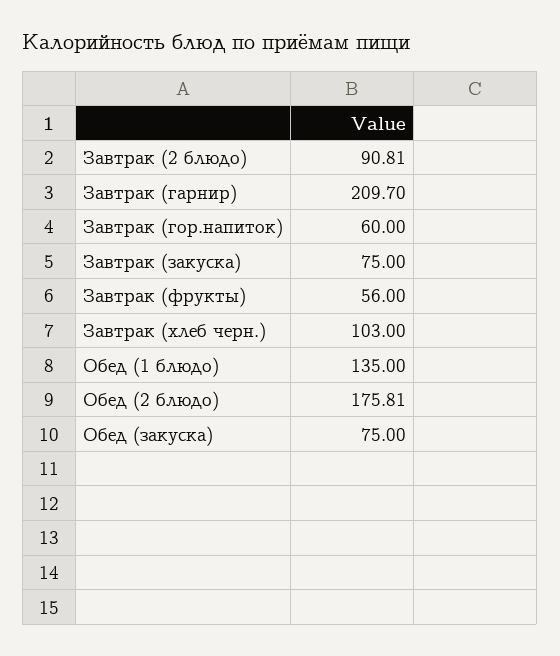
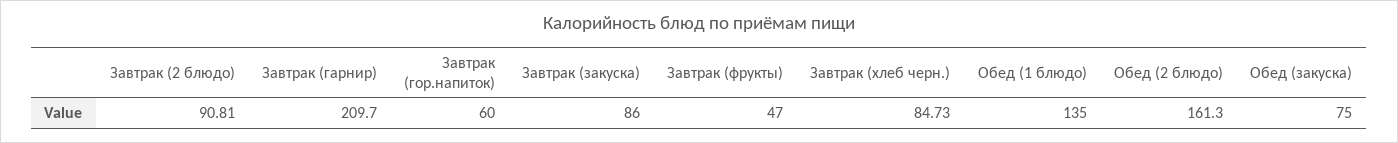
Завтрак (закуска): 75 -> 86
Завтрак (фрукты): 56 -> 47
Завтрак (хлеб черн.): 103 -> 84.73
Обед (2 блюдо): 175.81 -> 161.3

